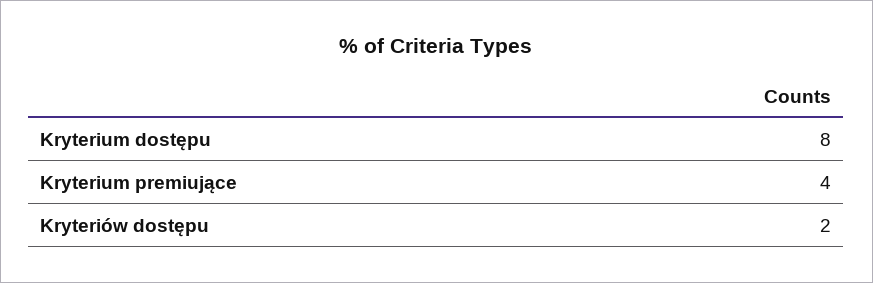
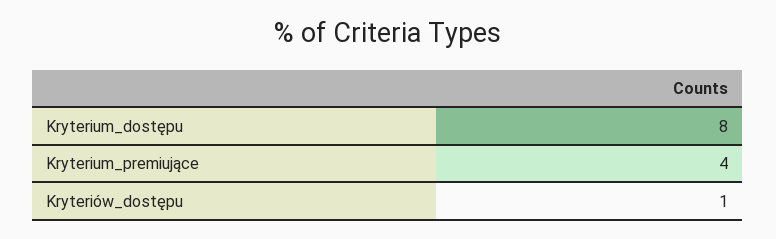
Kryteriów dostępu: 2 -> 1

